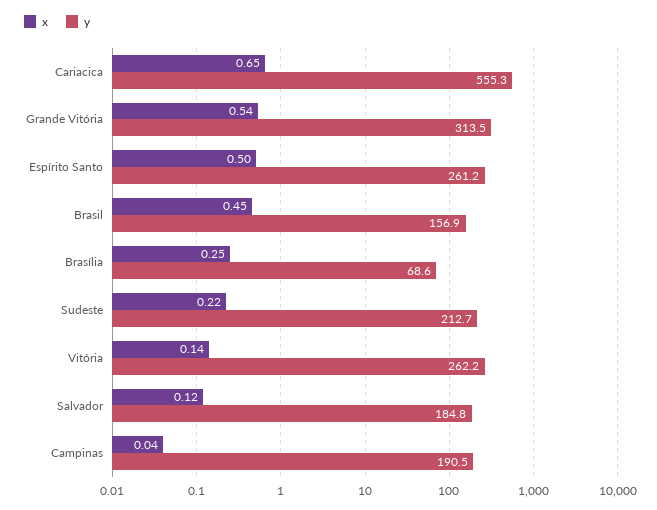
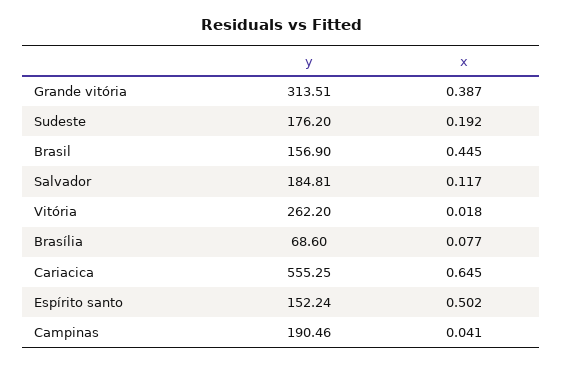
x, Grande Vitória: 0.54 -> 0.387
y, Espírito Santo: 261.2 -> 152.24
x, Brasília: 0.25 -> 0.077
x, Sudeste: 0.22 -> 0.192
y, Sudeste: 212.7 -> 176.2
x, Vitória: 0.14 -> 0.018

